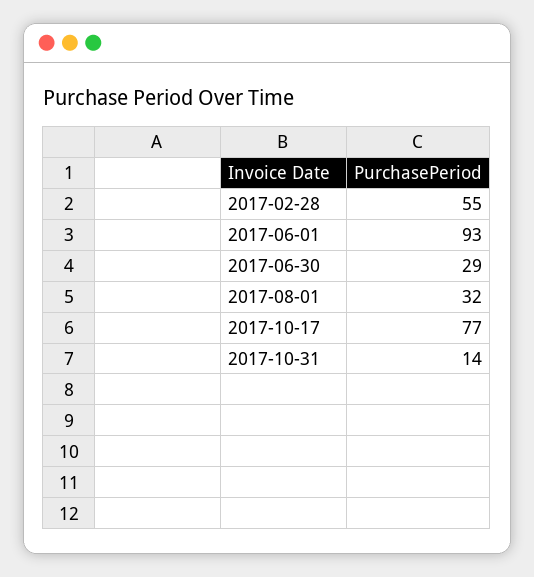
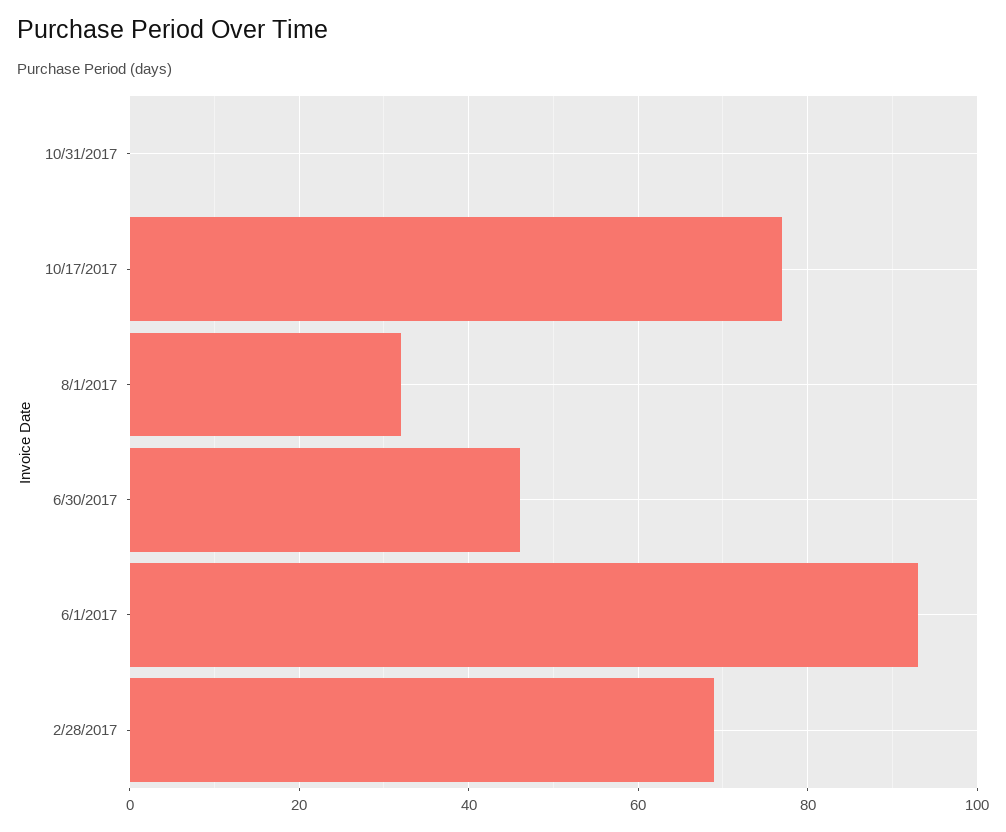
2017-02-28: 55 -> 70
2017-06-30: 29 -> 45
2017-10-31: 14 -> 0

